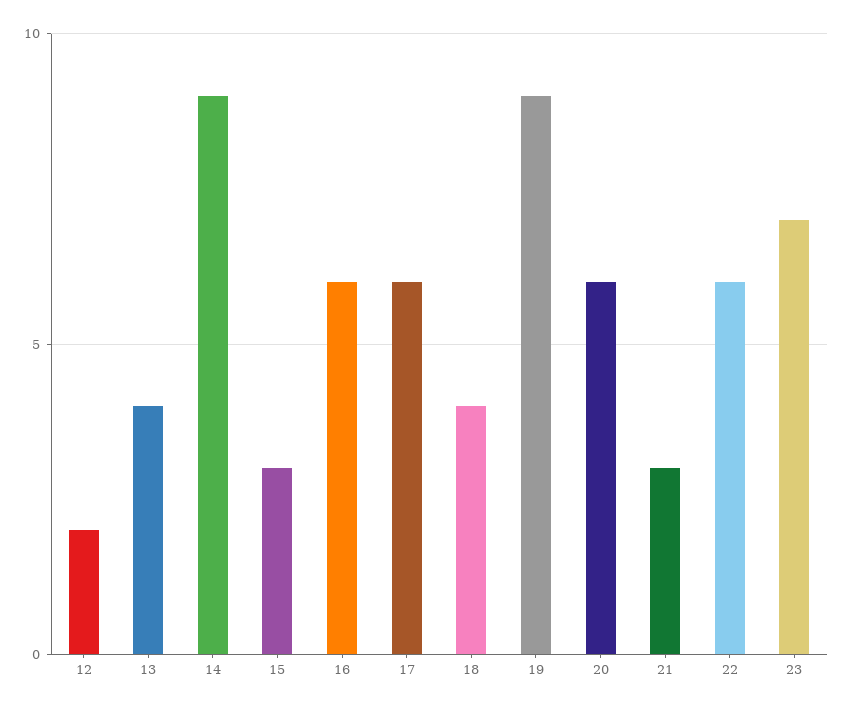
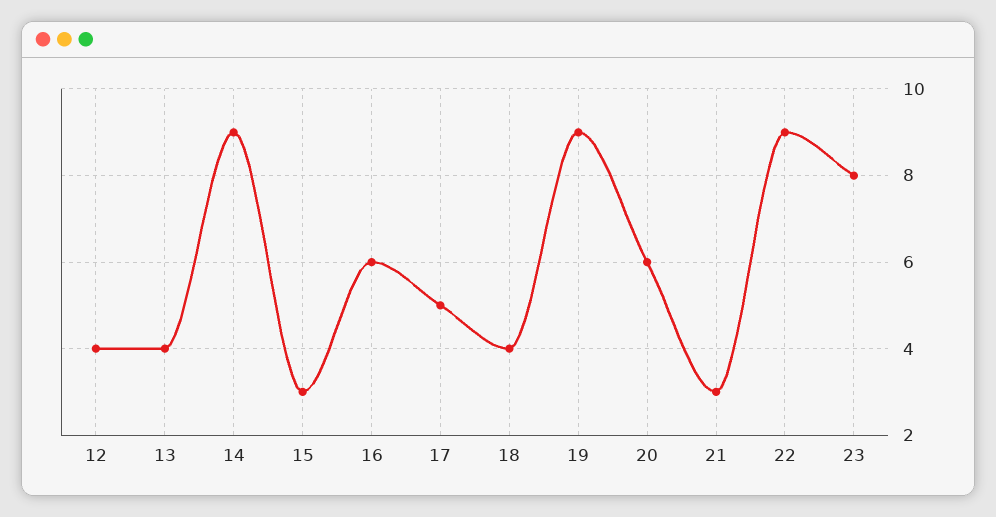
12: 2 -> 4
17: 6 -> 5
22: 6 -> 9
23: 7 -> 8

